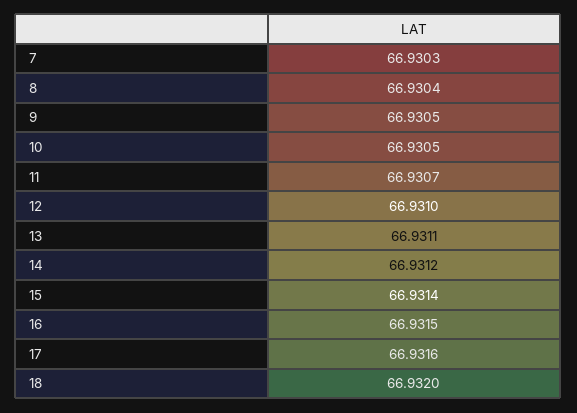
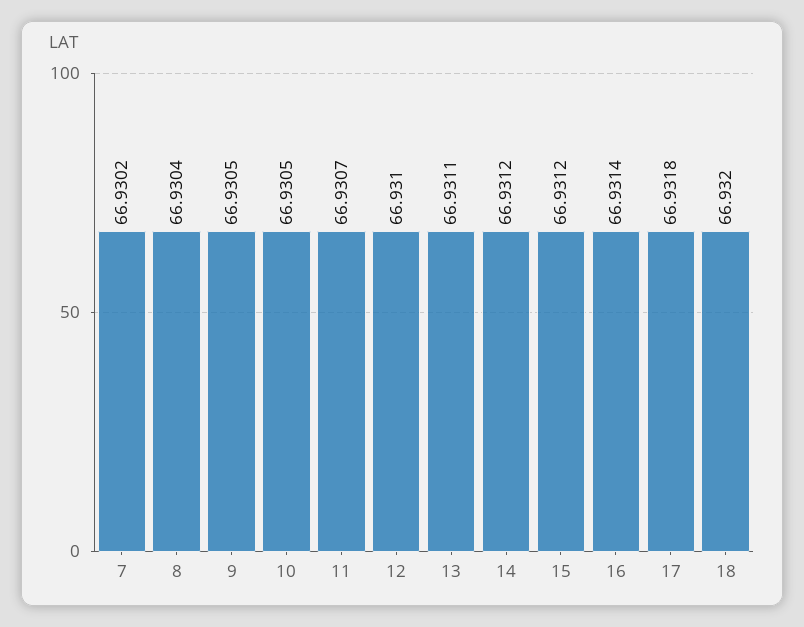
7: 66.9303 -> 66.9302
15: 66.9314 -> 66.9312
16: 66.9315 -> 66.9314
17: 66.9316 -> 66.9318

